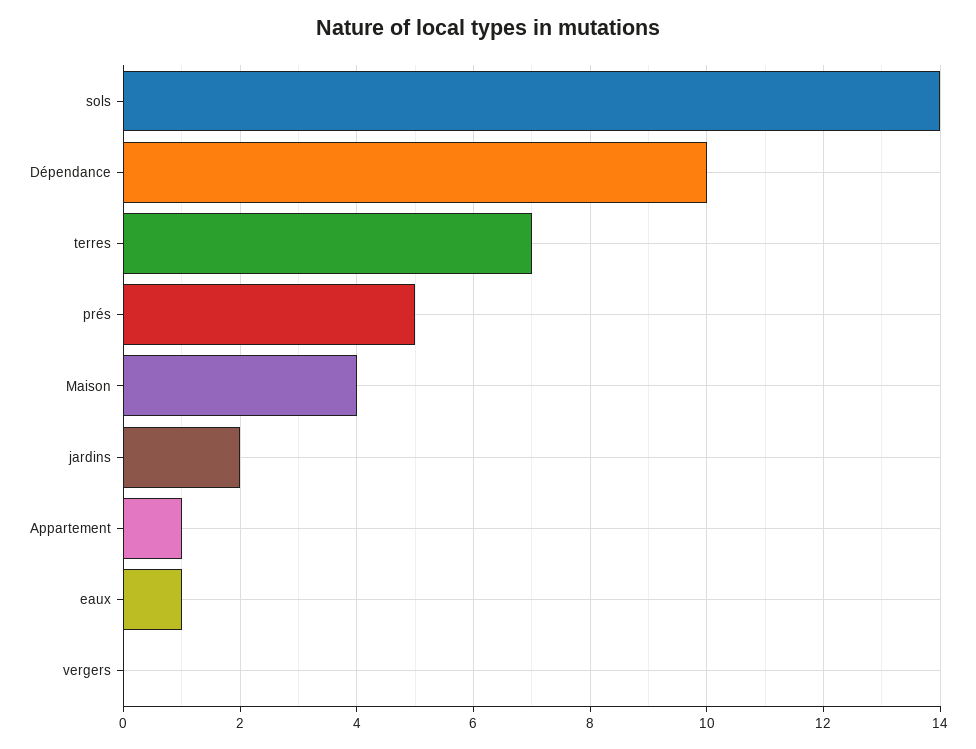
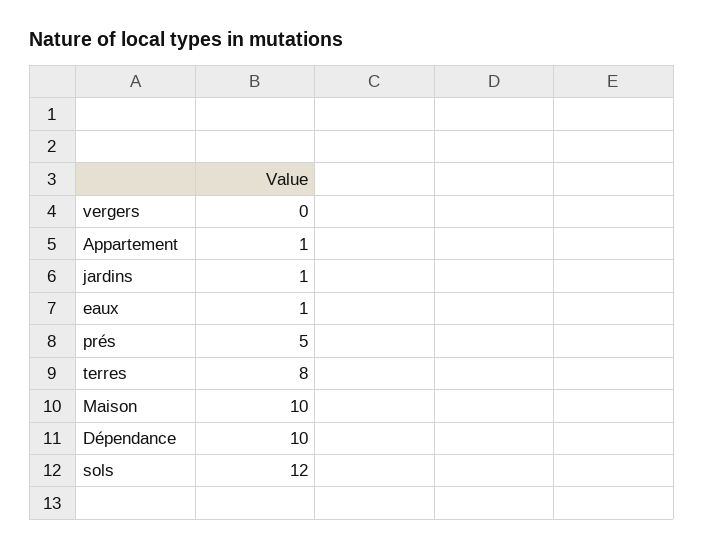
sols: 14 -> 12
terres: 7 -> 8
Maison: 4 -> 10
jardins: 2 -> 1

